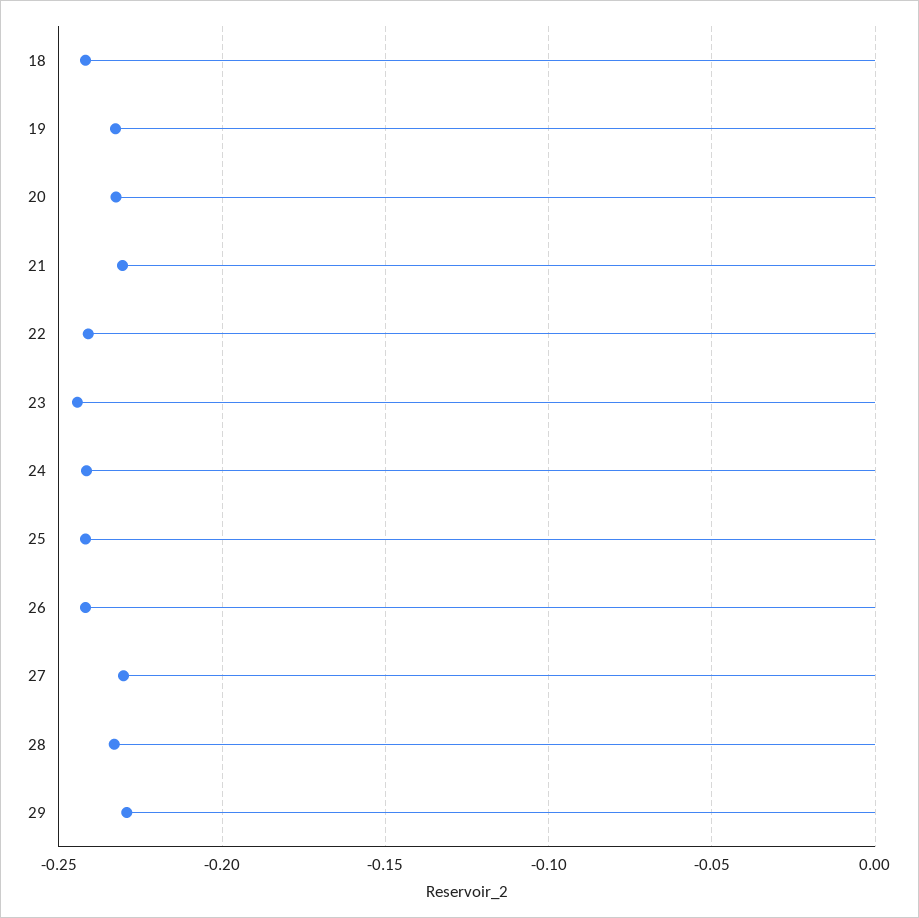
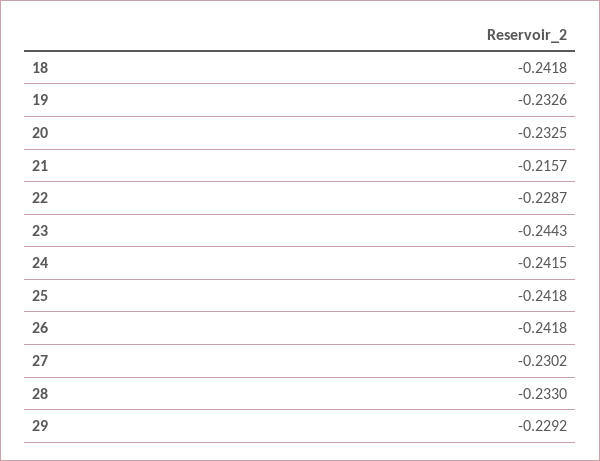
21: -0.23 -> -0.2157
22: -0.24 -> -0.2287

